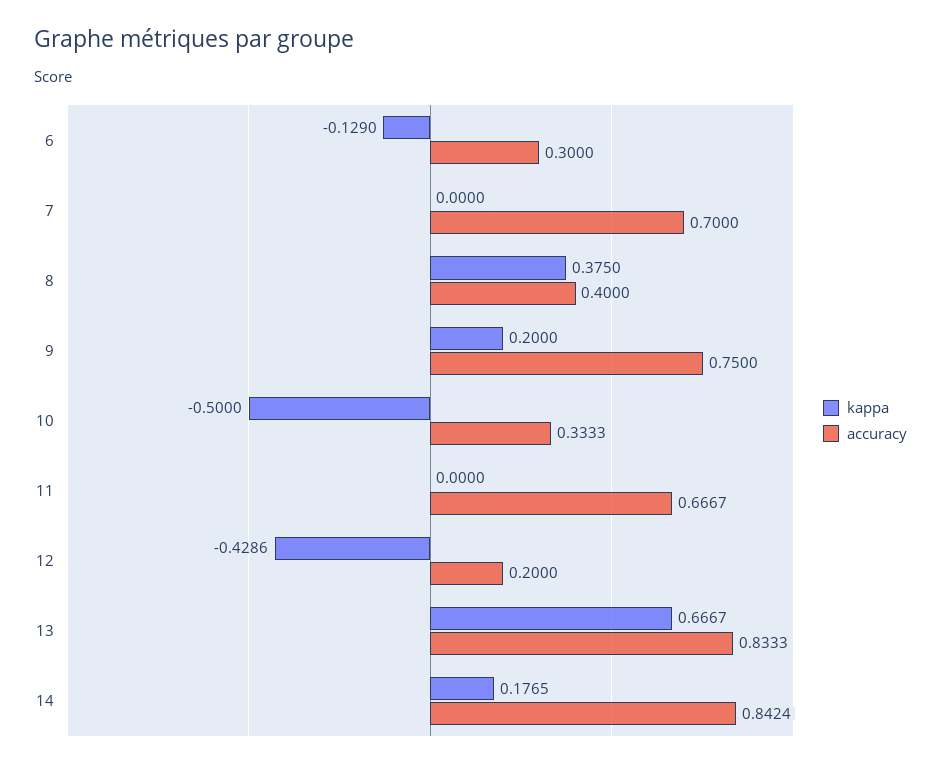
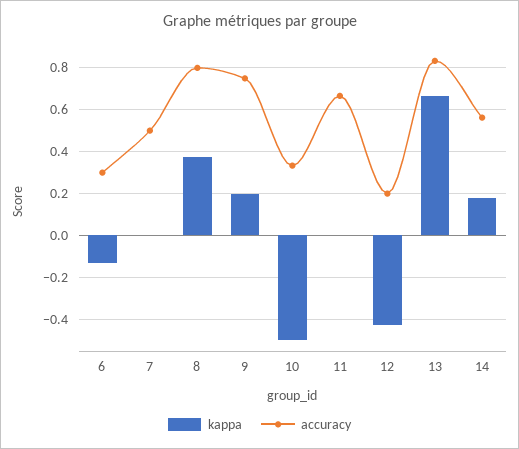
accuracy, 7: 0.7 -> 0.5
accuracy, 8: 0.4 -> 0.8
accuracy, 14: 0.8424 -> 0.55

